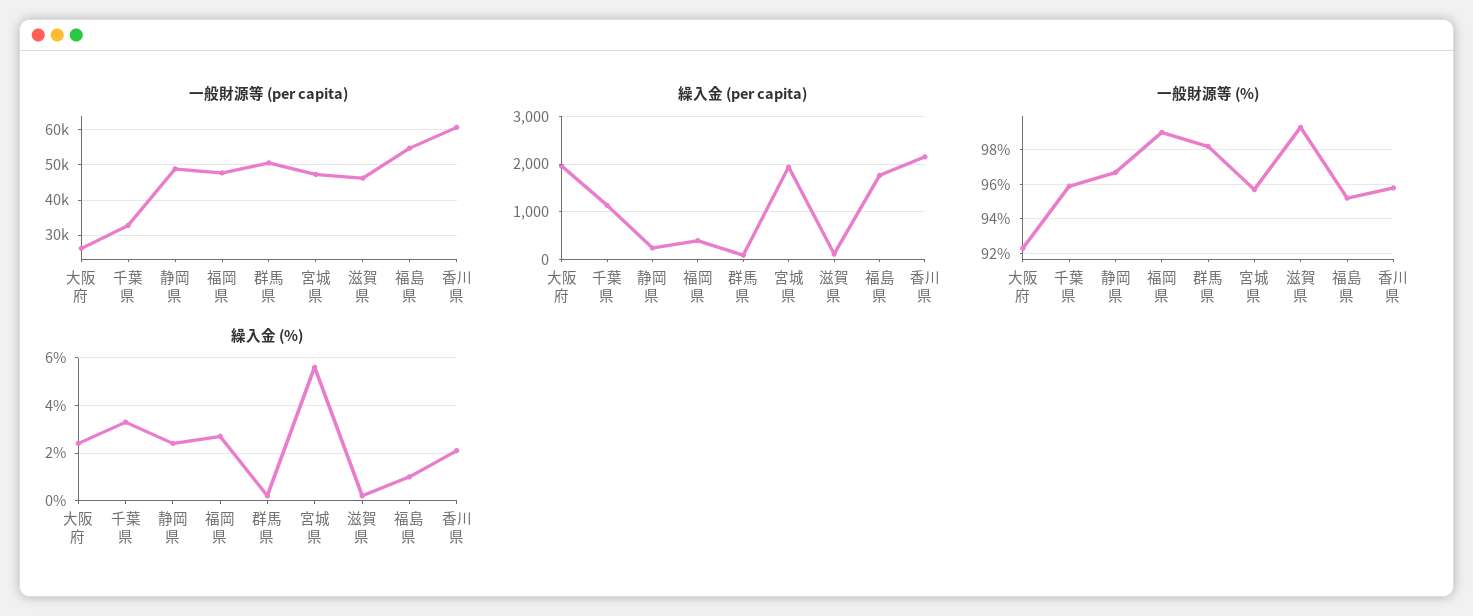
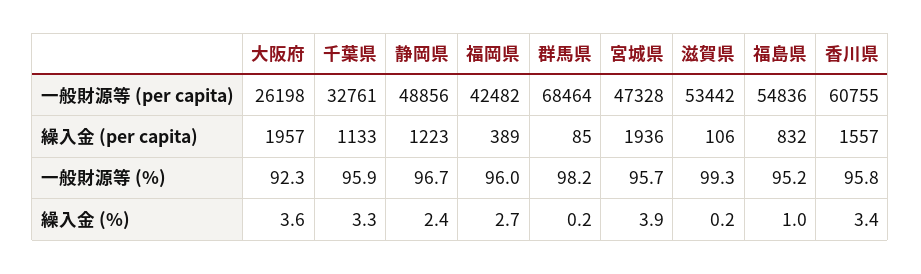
一般財源等 (per capita), 福岡県: 48000 -> 42482
一般財源等 (per capita), 群馬県: 50000 -> 68464
一般財源等 (per capita), 滋賀県: 46000 -> 53442
繰入金 (per capita), 静岡県: 200 -> 1223
繰入金 (per capita), 福島県: 1800 -> 832
繰入金 (per capita), 香川県: 2200 -> 1557
一般財源等 (%), 福岡県: 99 -> 96
繰入金 (%), 大阪府: 2.5 -> 3.6
繰入金 (%), 宮城県: 5.5 -> 3.9
繰入金 (%), 香川県: 2 -> 3.4

